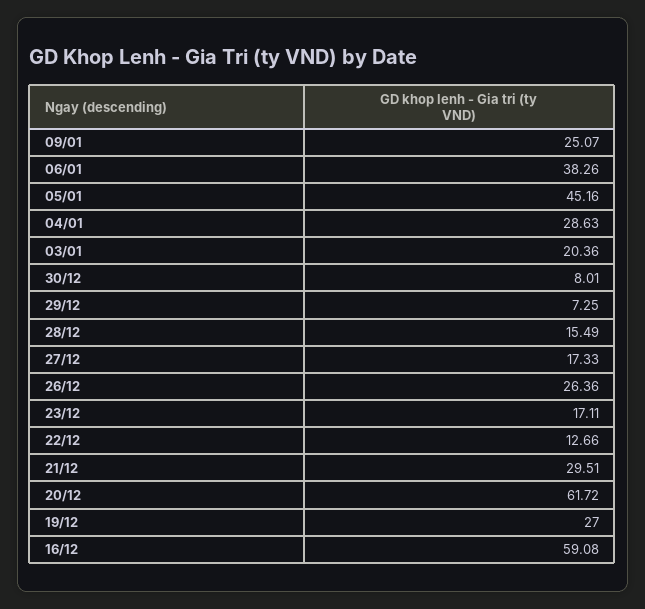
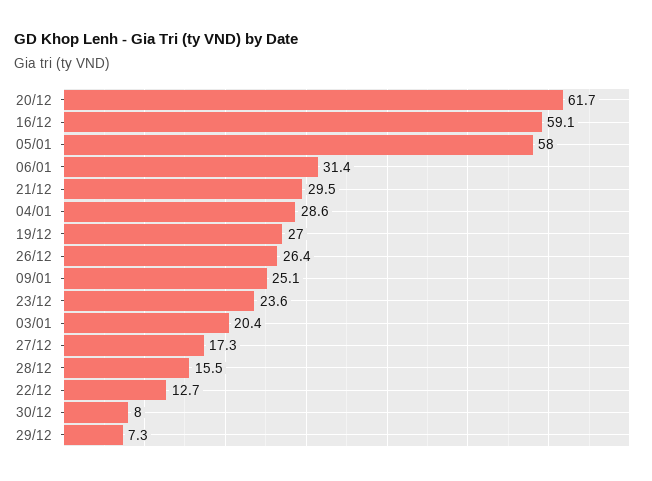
06/01: 38.26 -> 31.4
05/01: 45.16 -> 58
23/12: 17.11 -> 23.6

